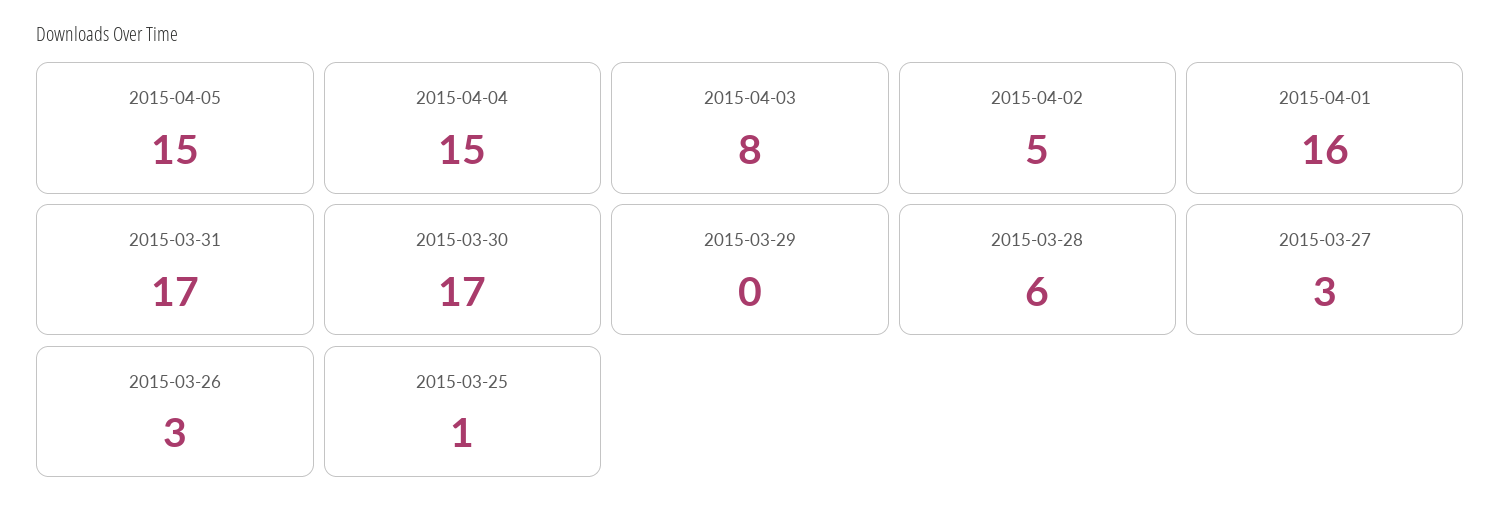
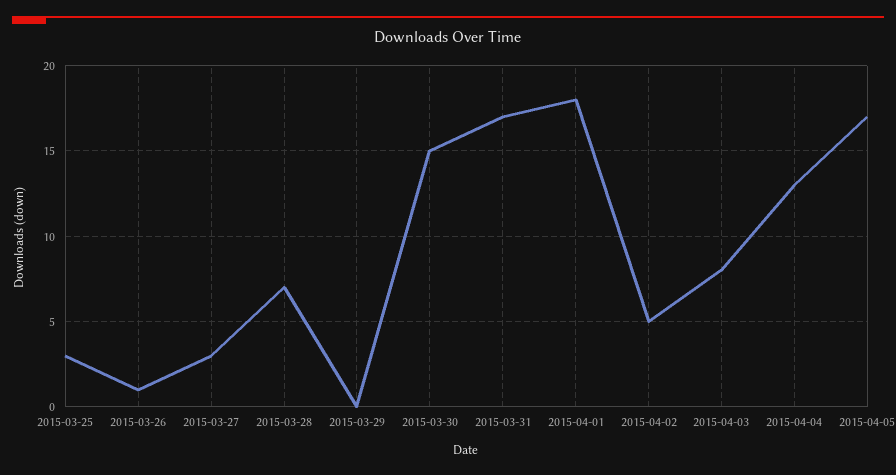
2015-04-05: 15 -> 17
2015-04-04: 15 -> 13
2015-04-01: 16 -> 18
2015-03-30: 17 -> 15
2015-03-28: 6 -> 7
2015-03-26: 3 -> 1
2015-03-25: 1 -> 3

